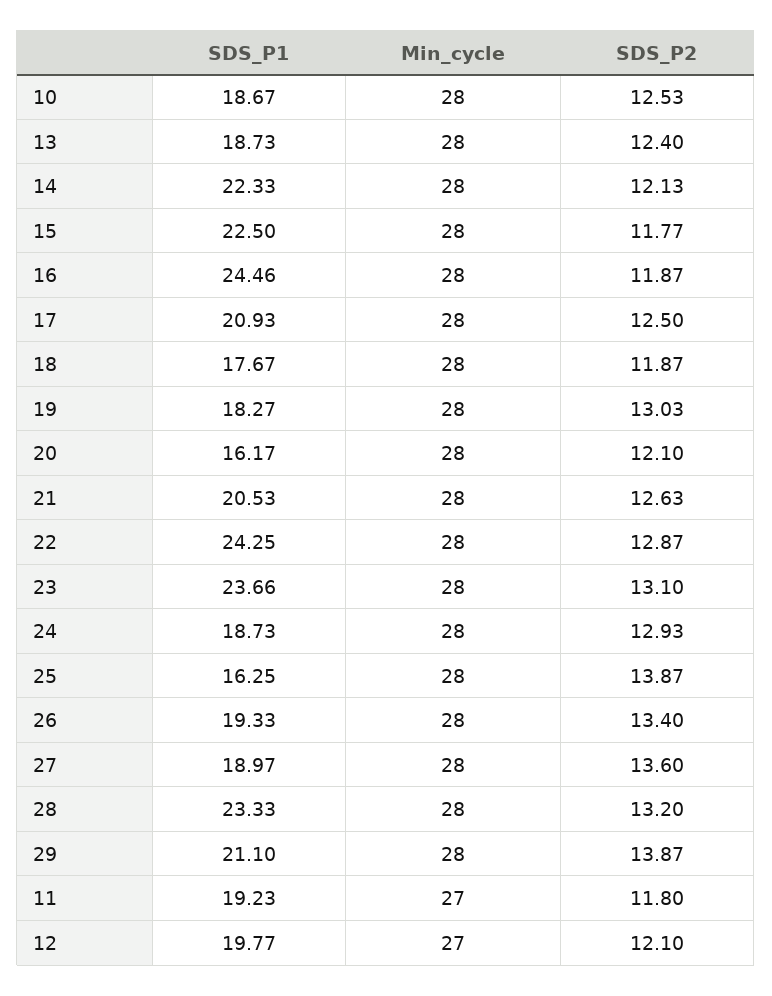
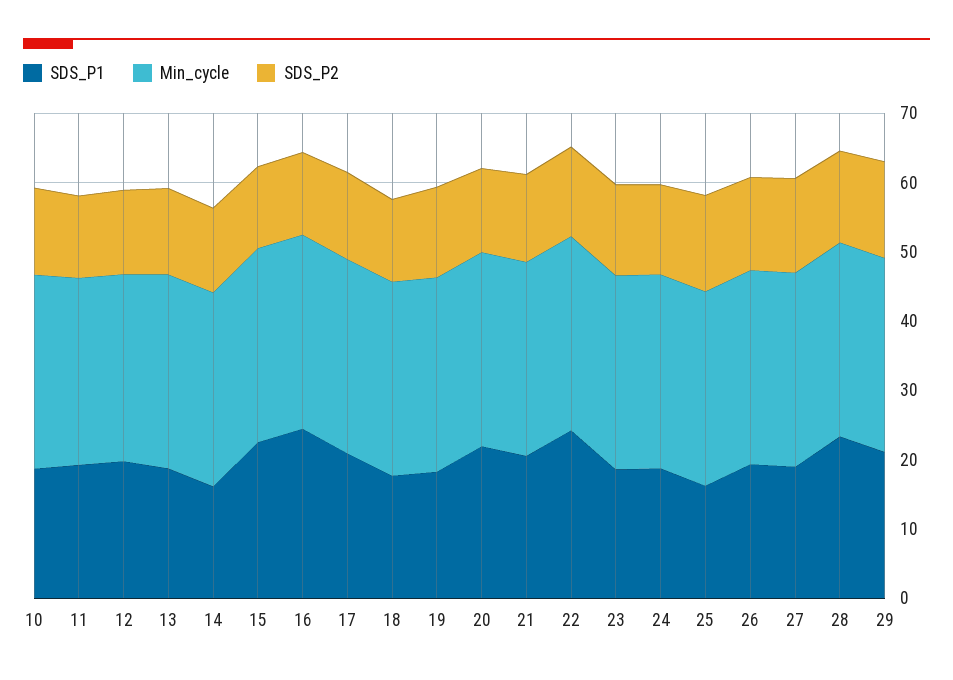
SDS_P1, 14: 22.33 -> 16
SDS_P1, 20: 16.17 -> 22
SDS_P1, 23: 23.66 -> 18

